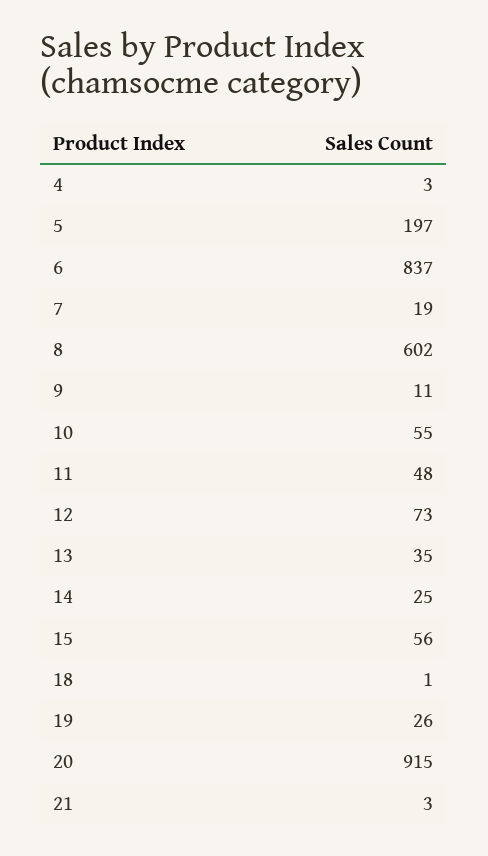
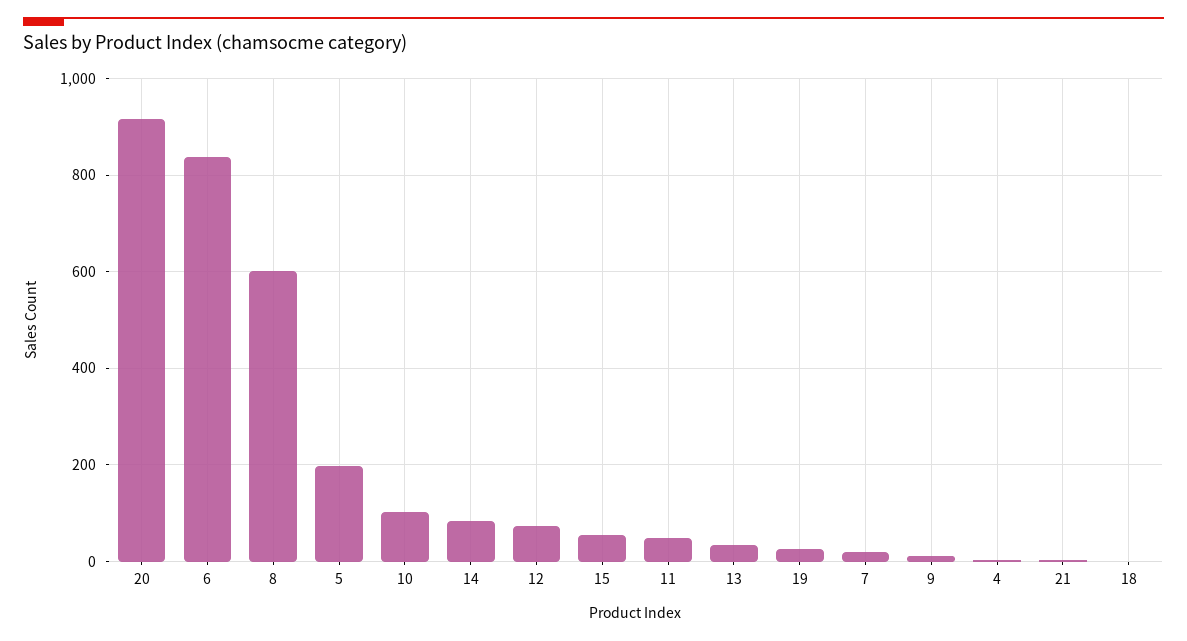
10: 55 -> 100
14: 25 -> 80

